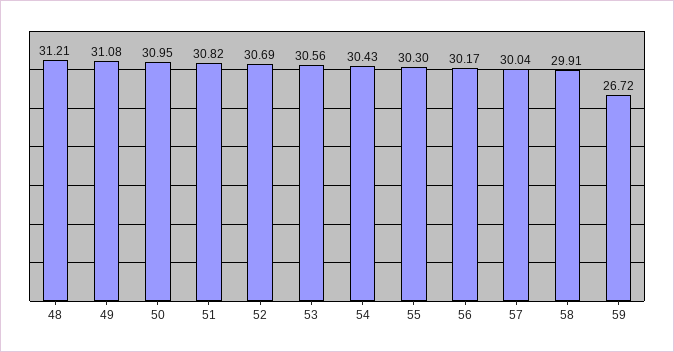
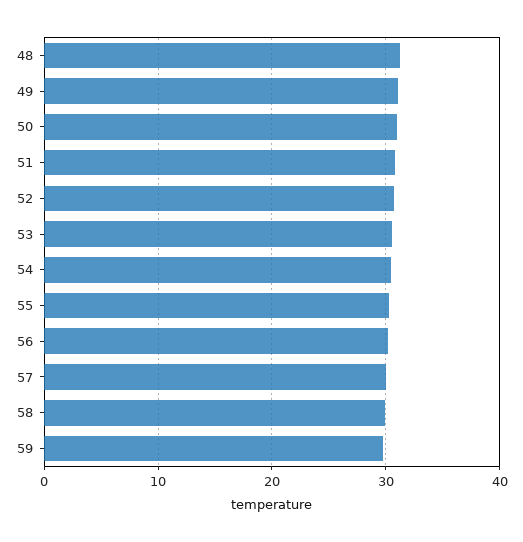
59: 26.72 -> 30

